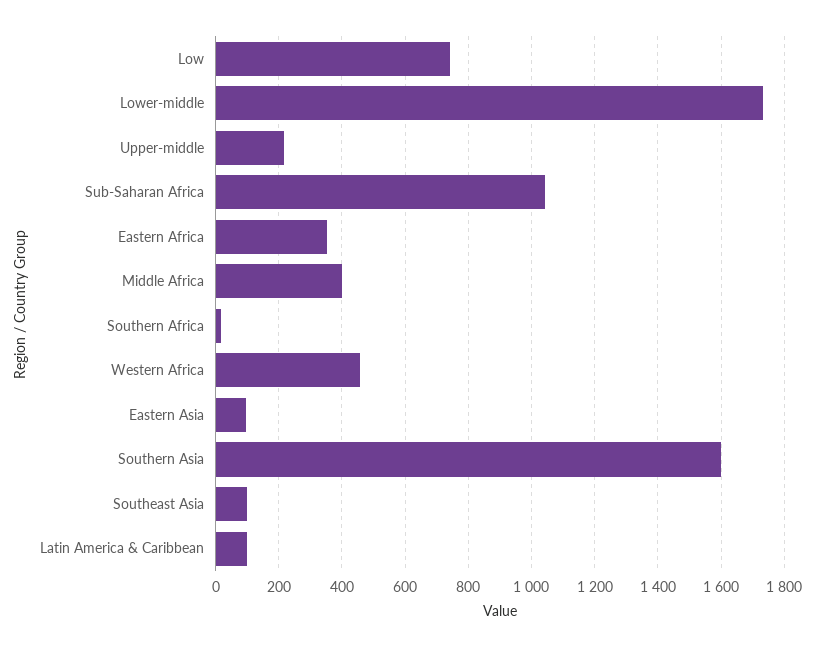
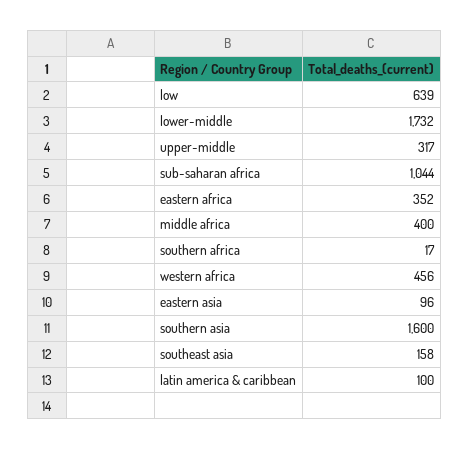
Low: 740 -> 639
Upper-middle: 220 -> 317
Southeast Asia: 100 -> 158

